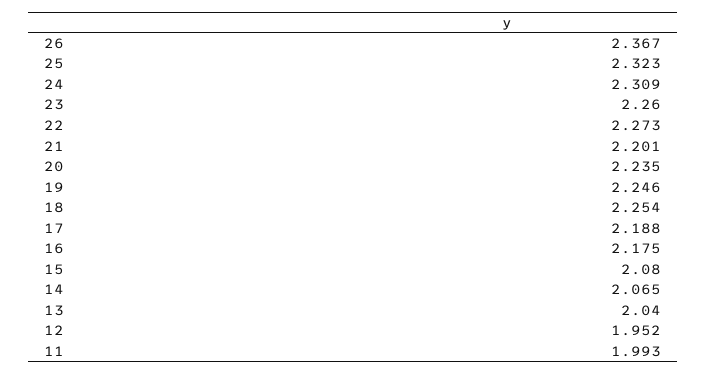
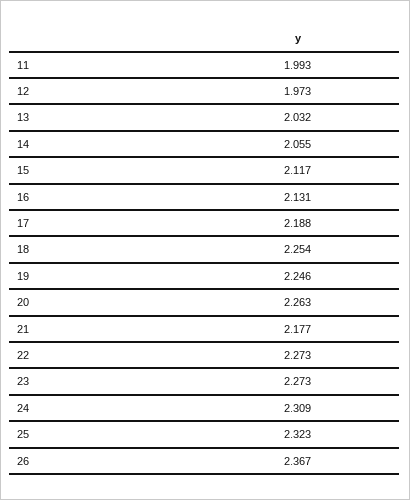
23: 2.26 -> 2.273
21: 2.201 -> 2.177
20: 2.235 -> 2.263
16: 2.175 -> 2.131
15: 2.08 -> 2.117
14: 2.065 -> 2.055
13: 2.04 -> 2.032
12: 1.952 -> 1.973

